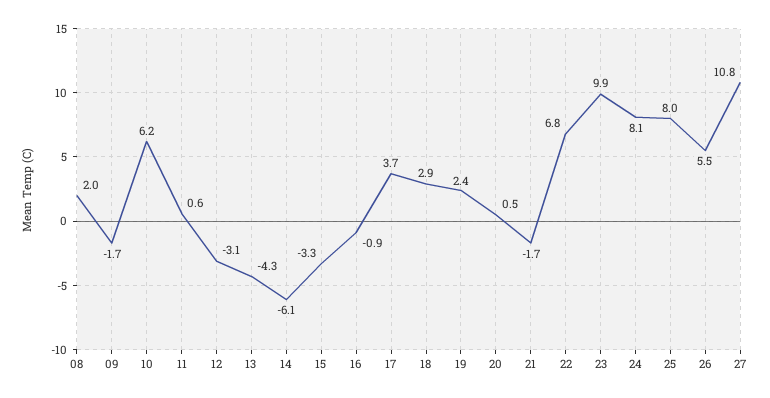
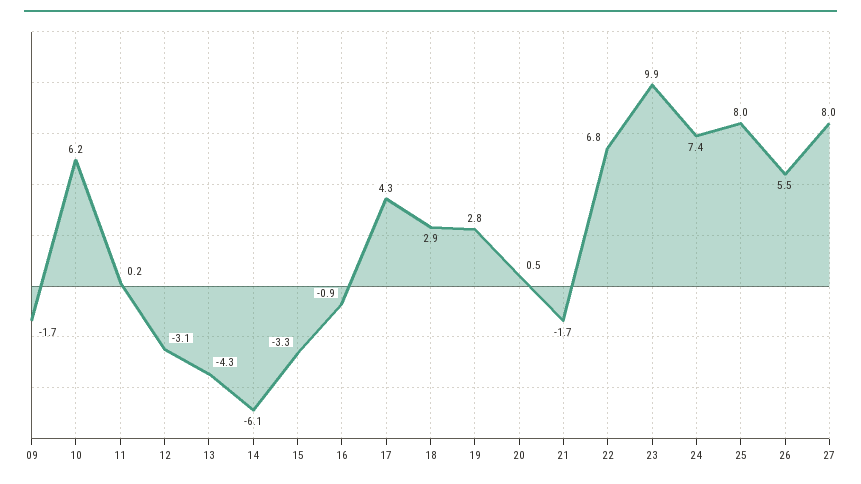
08: 2 -> none
11: 0.6 -> 0.2
17: 3.7 -> 4.3
19: 2.4 -> 2.8
24: 8.1 -> 7.4
27: 10.8 -> 8

